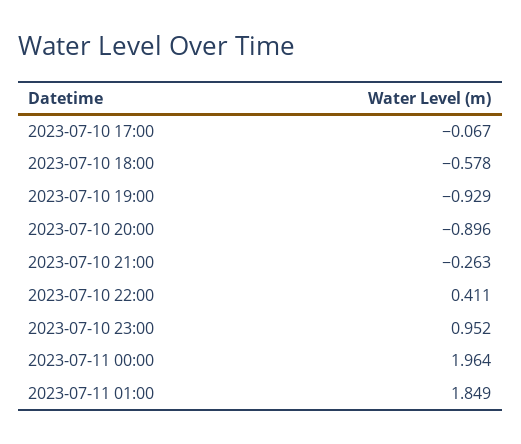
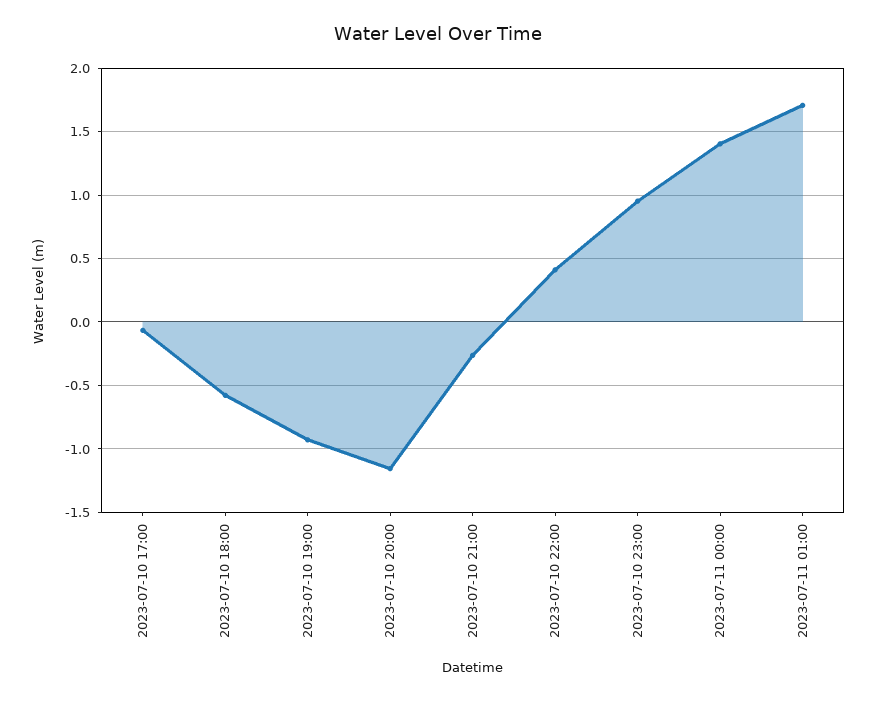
2023-07-10 20:00: -0.896 -> -1.15
2023-07-11 00:00: 1.964 -> 1.4
2023-07-11 01:00: 1.849 -> 1.7

